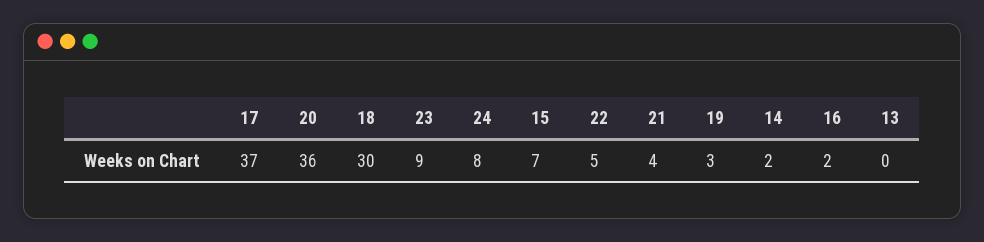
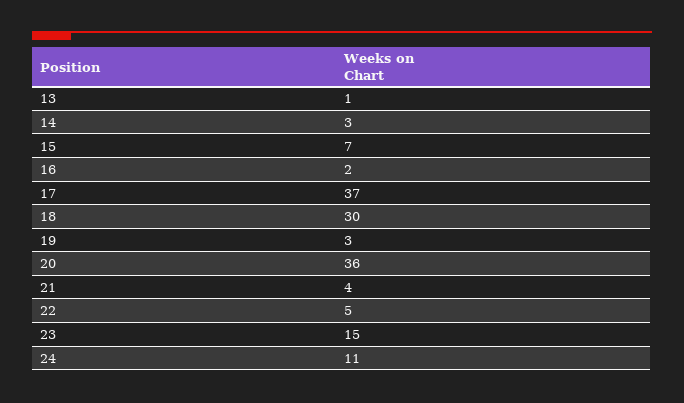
23: 9 -> 15
24: 8 -> 11
14: 2 -> 3
13: 0 -> 1

